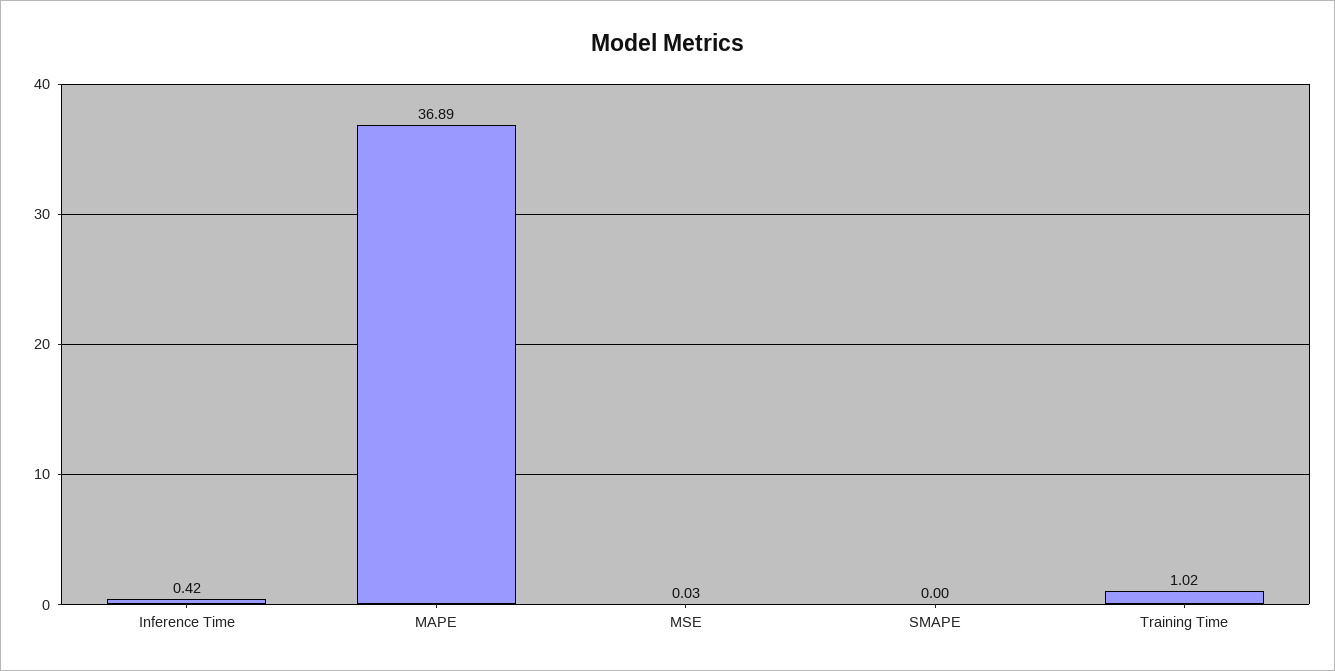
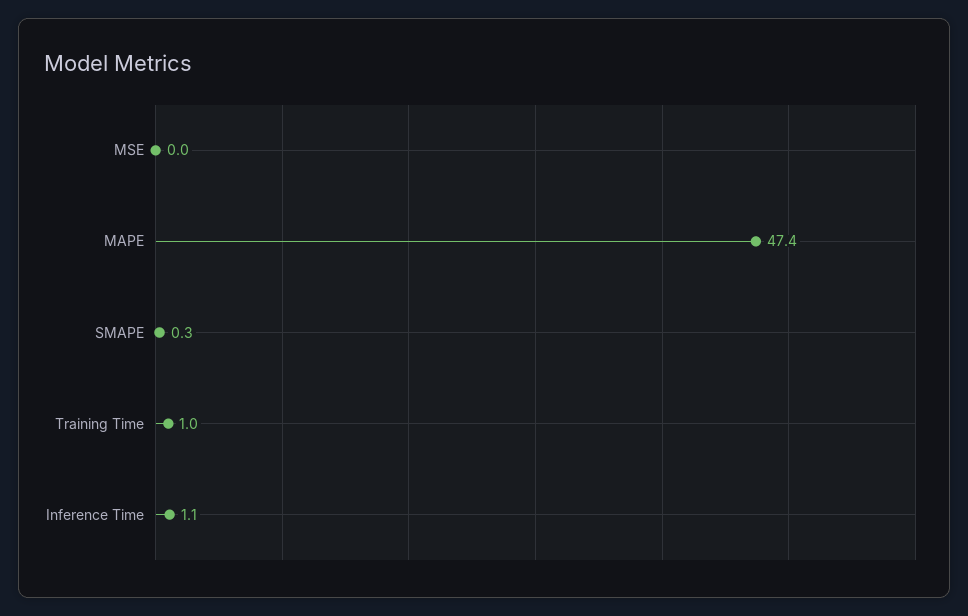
Inference Time: 0.42 -> 1.1
MAPE: 36.89 -> 47.4
SMAPE: 0 -> 0.3

